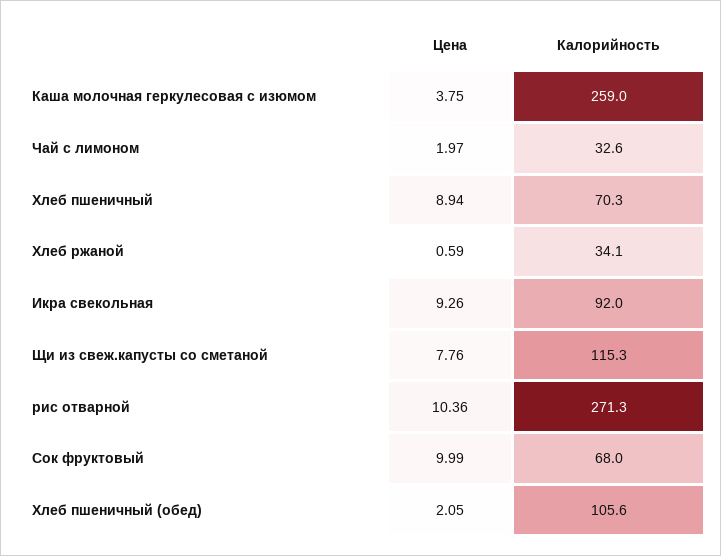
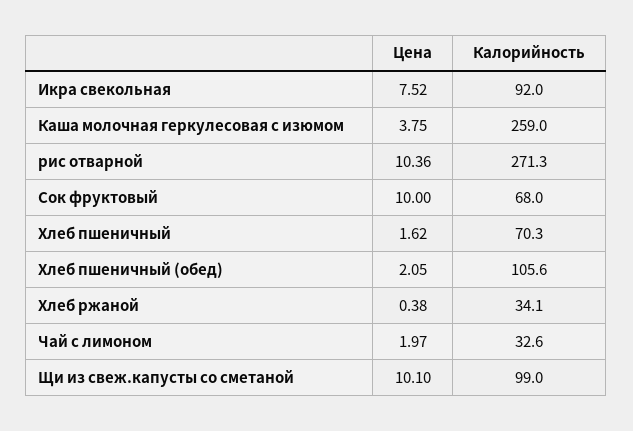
Цена, Хлеб пшеничный: 8.94 -> 1.62
Цена, Хлеб ржаной: 0.59 -> 0.38
Цена, Икра свекольная: 9.26 -> 7.52
Цена, Щи из свеж.капусты со сметаной: 7.76 -> 10.1
Калорийность, Щи из свеж.капусты со сметаной: 115.3 -> 99
Цена, Сок фруктовый: 9.99 -> 10

